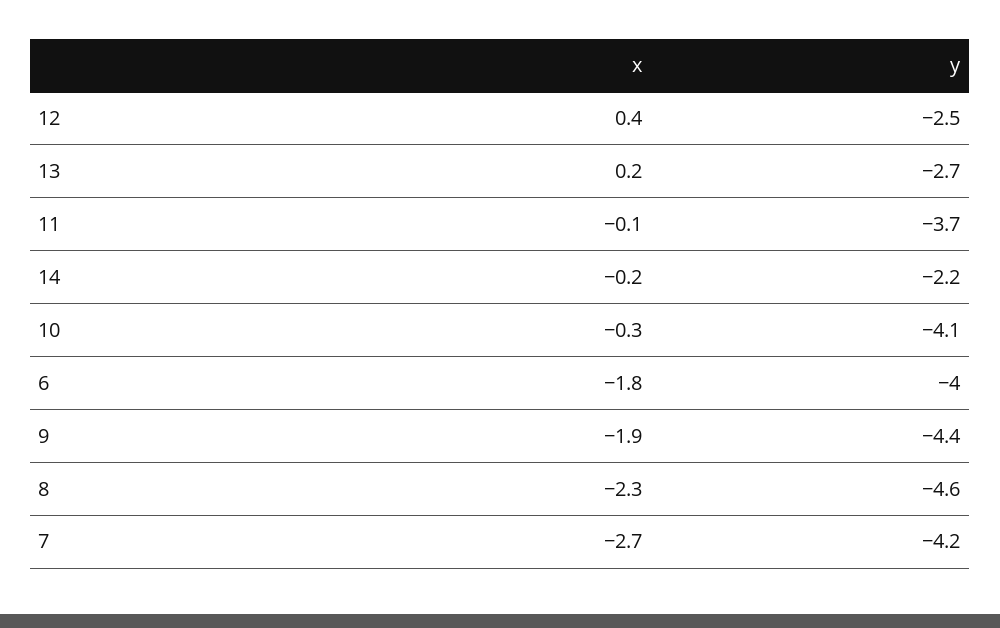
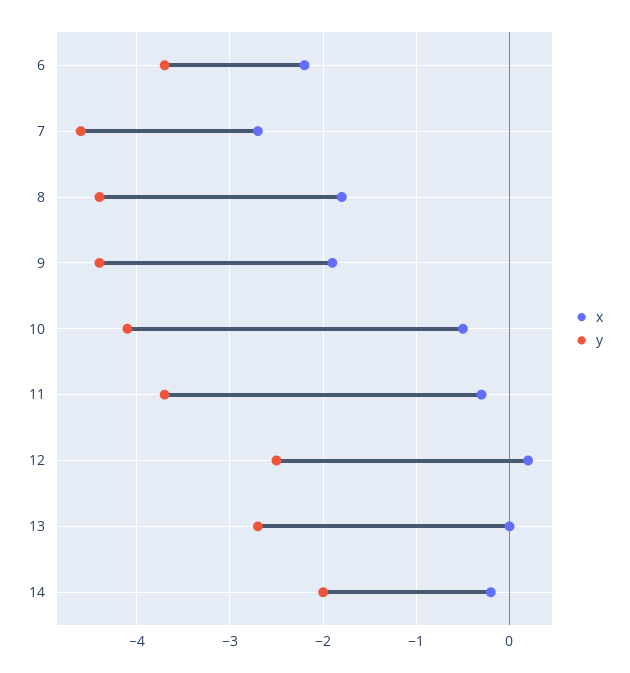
x, 12: 0.4 -> 0.2
x, 13: 0.2 -> 0
x, 11: -0.1 -> -0.3
y, 14: -2.2 -> -2
x, 10: -0.3 -> -0.5
x, 6: -1.8 -> -2.2
y, 6: -4 -> -3.7
x, 8: -2.3 -> -1.8
y, 8: -4.6 -> -4.4
y, 7: -4.2 -> -4.6

